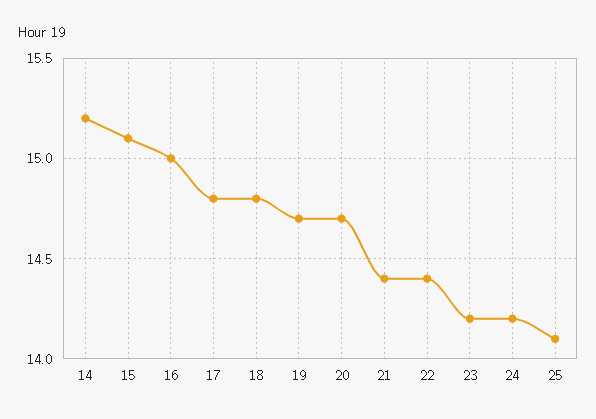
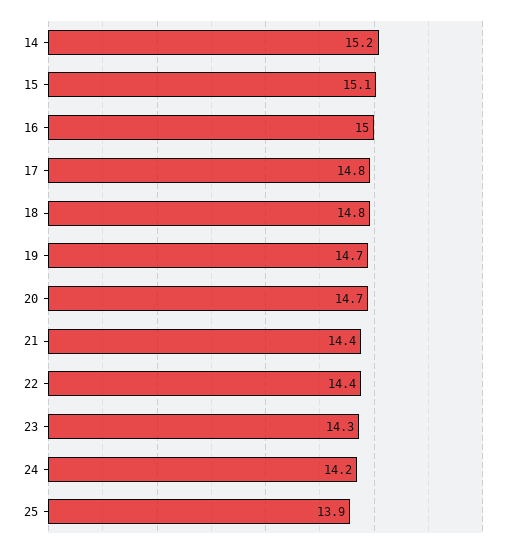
23: 14.2 -> 14.3
25: 14.1 -> 13.9

